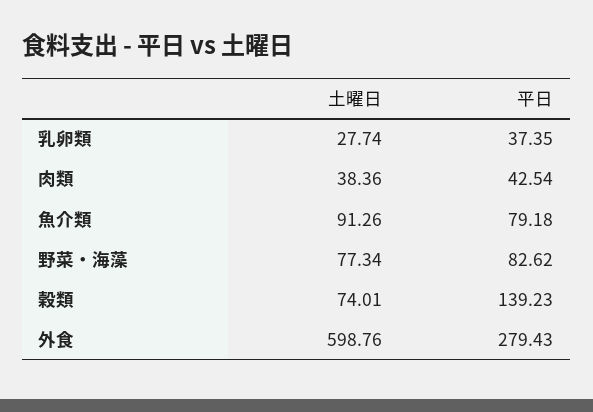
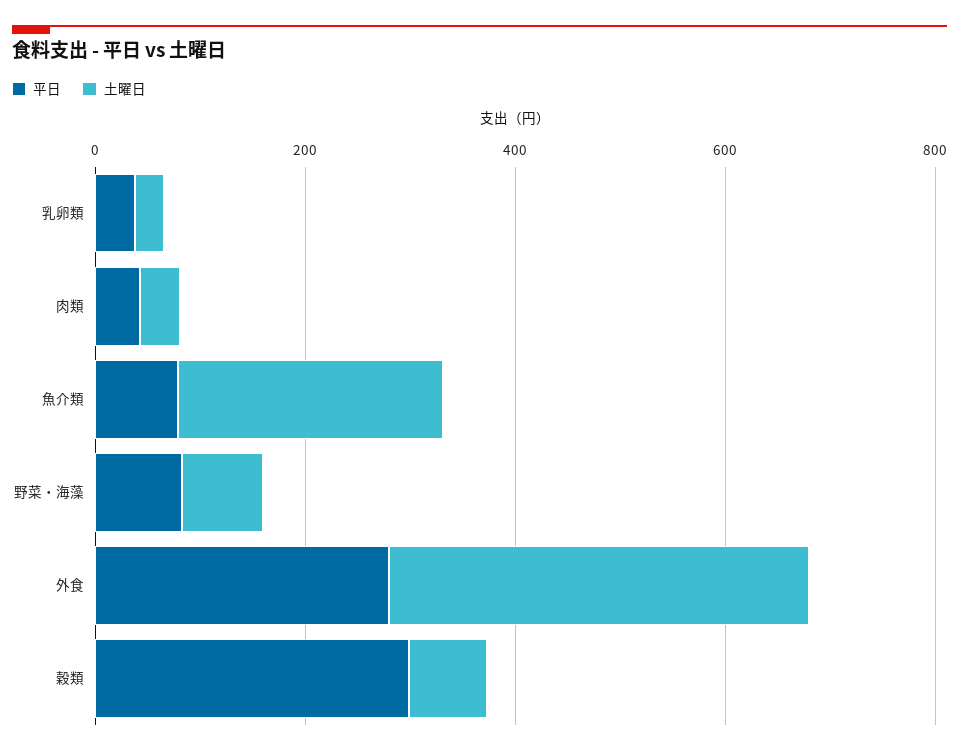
土曜日, 魚介類: 91.26 -> 250
平日, 穀類: 139.23 -> 300
土曜日, 外食: 598.76 -> 400

